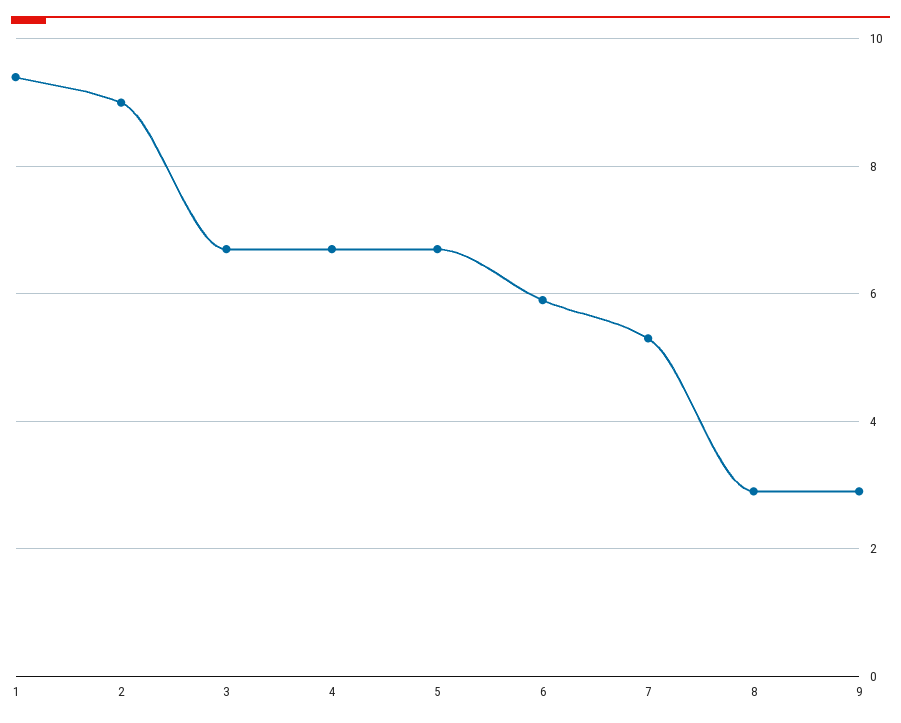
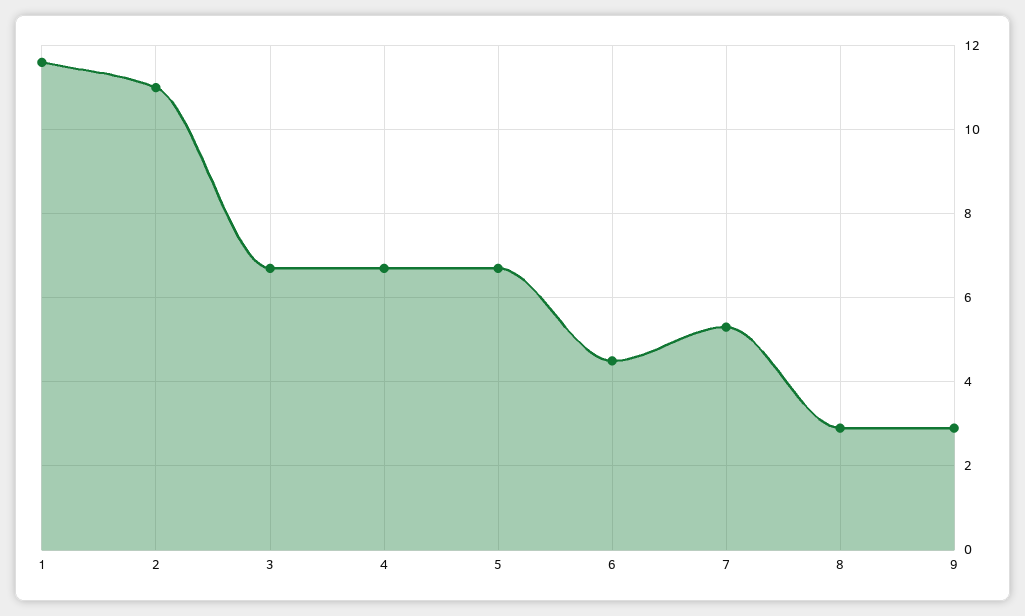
1: 9.5 -> 11.5
2: 9 -> 11
6: 6 -> 4.5

